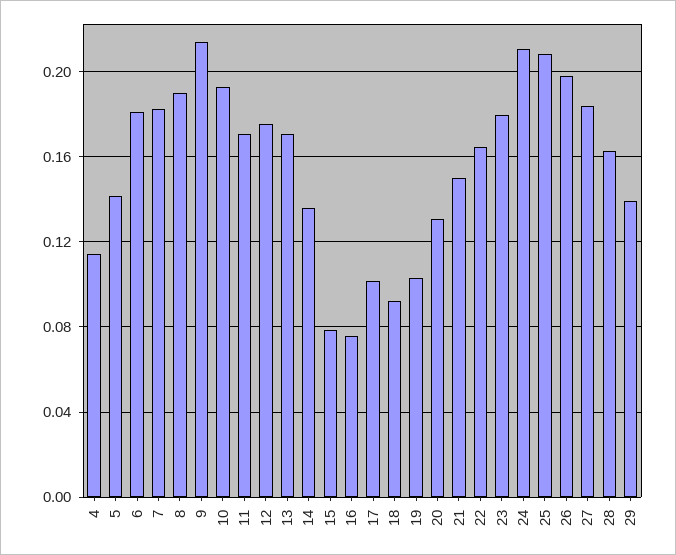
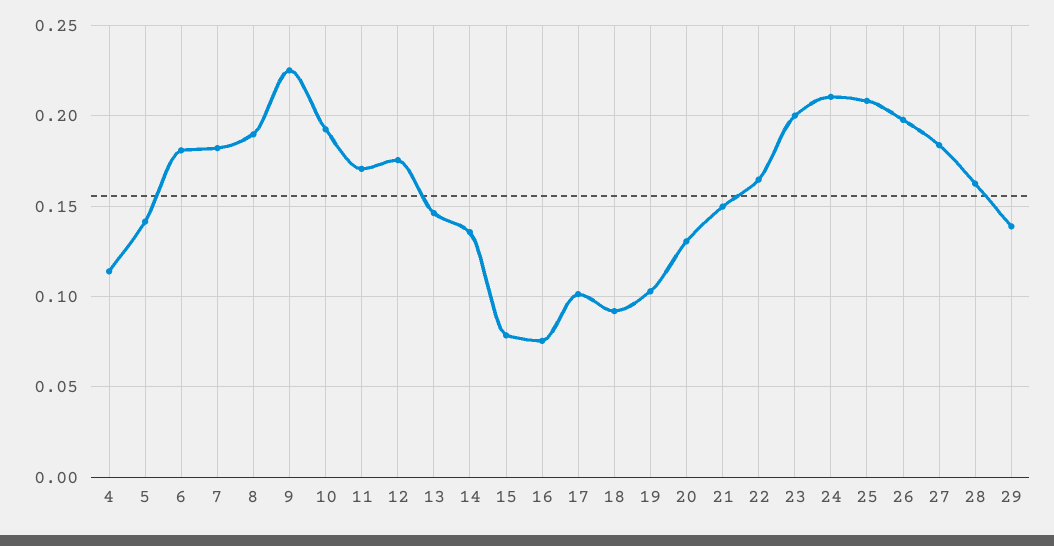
9: 0.215 -> 0.225
13: 0.17 -> 0.145
23: 0.18 -> 0.2

